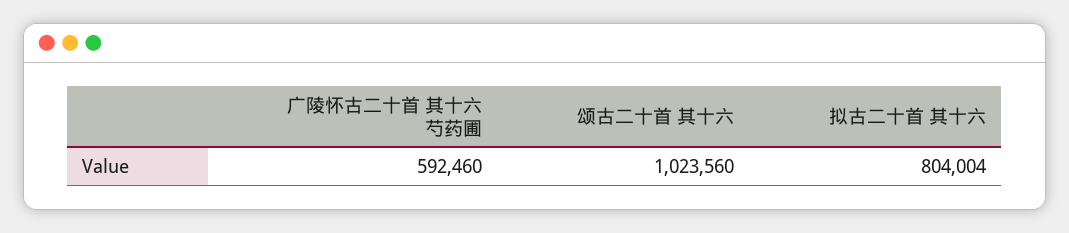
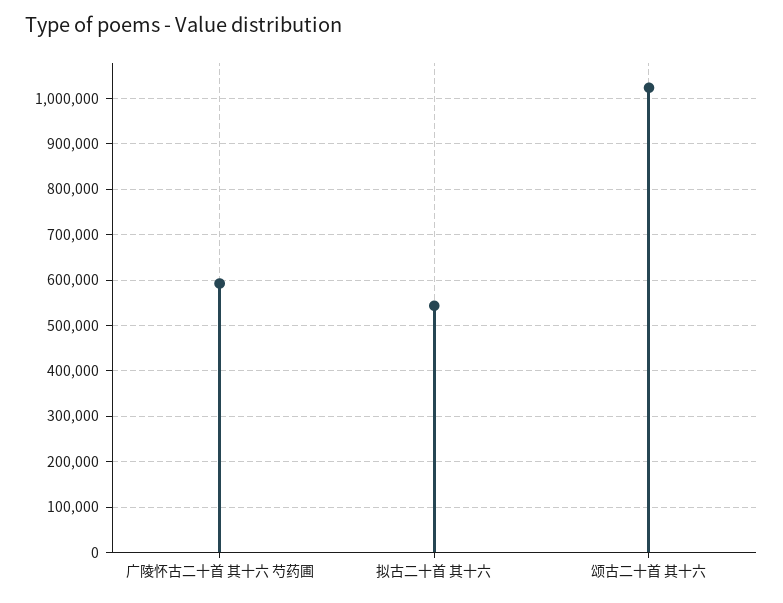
拟古二十首 其十六: 804004 -> 540000

